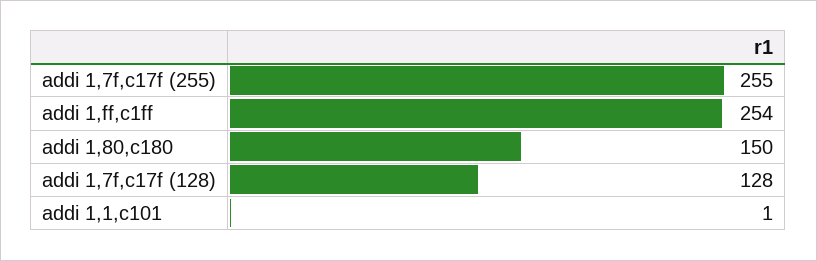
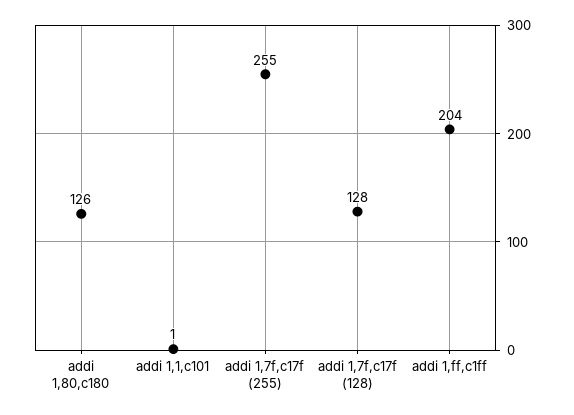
addi 1,ff,c1ff: 254 -> 204
addi 1,80,c180: 150 -> 126

